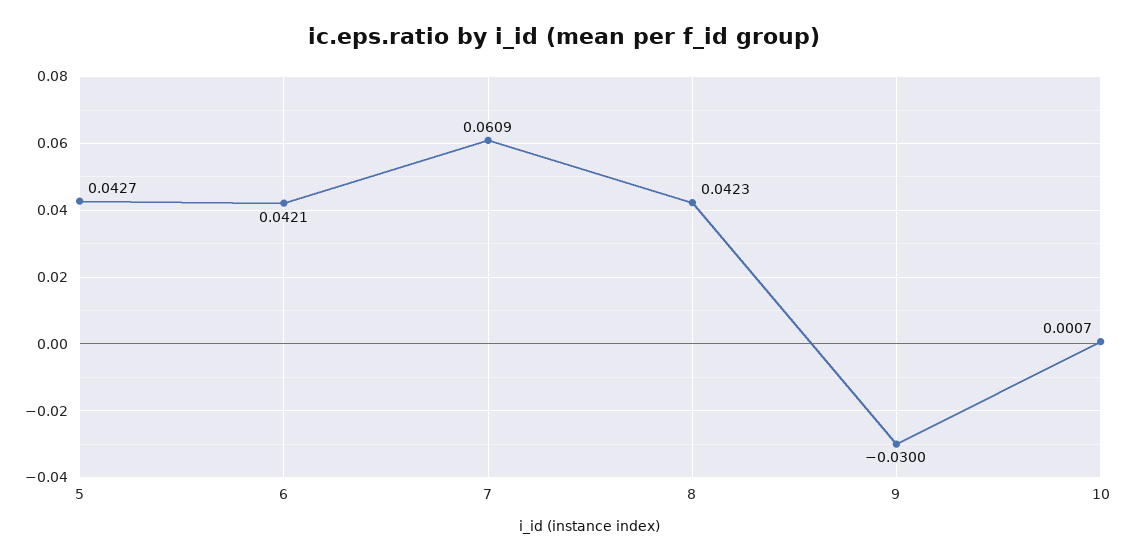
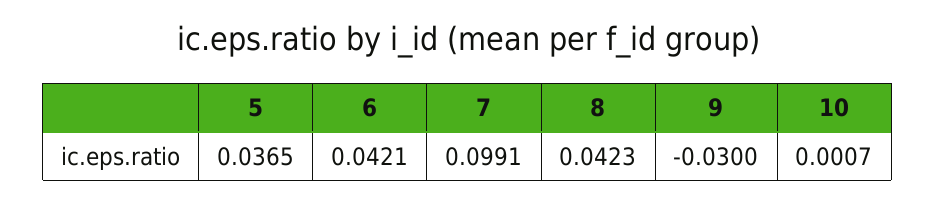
5: 0.0427 -> 0.0365
7: 0.0609 -> 0.0991

